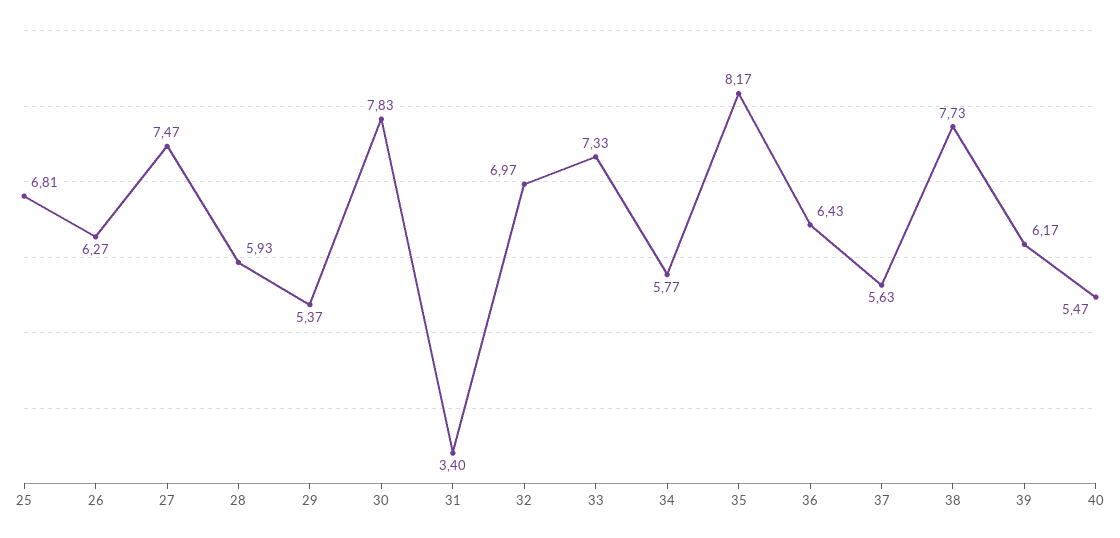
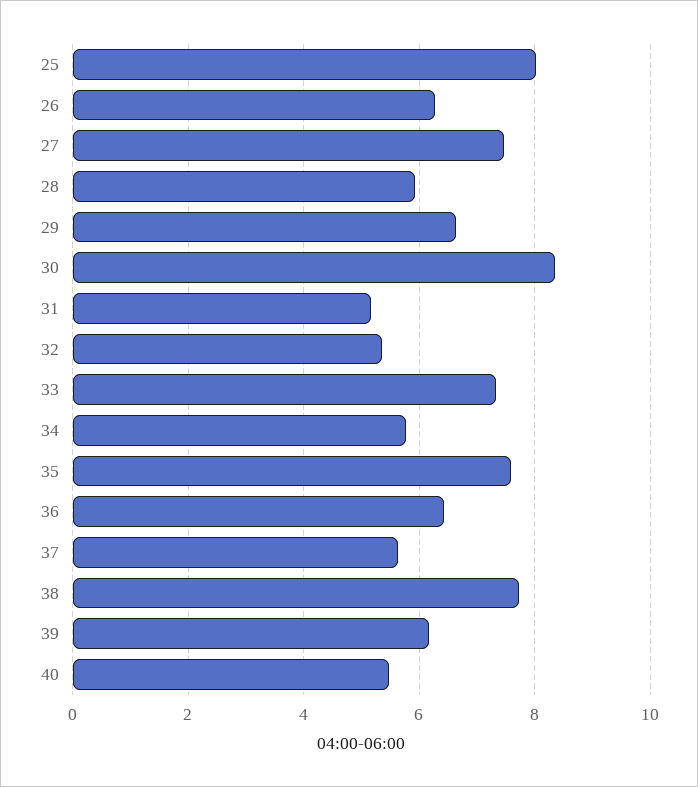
25: 6.81 -> 8
29: 5.37 -> 6.6
30: 7.83 -> 8.4
31: 3.4 -> 5.2
32: 6.97 -> 5.4
35: 8.17 -> 7.6

